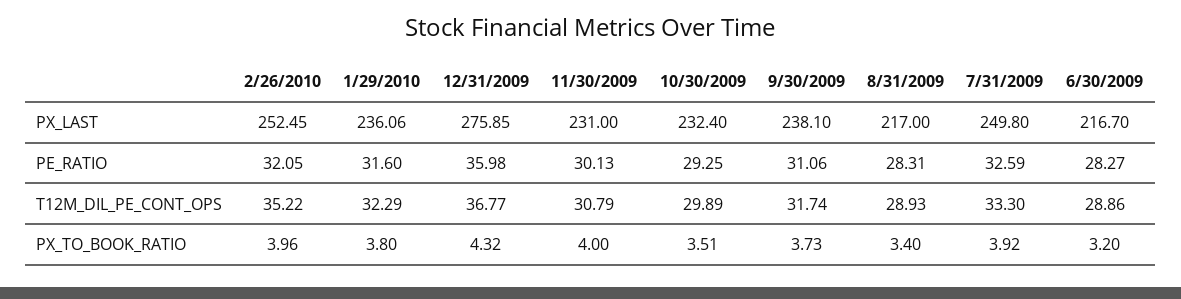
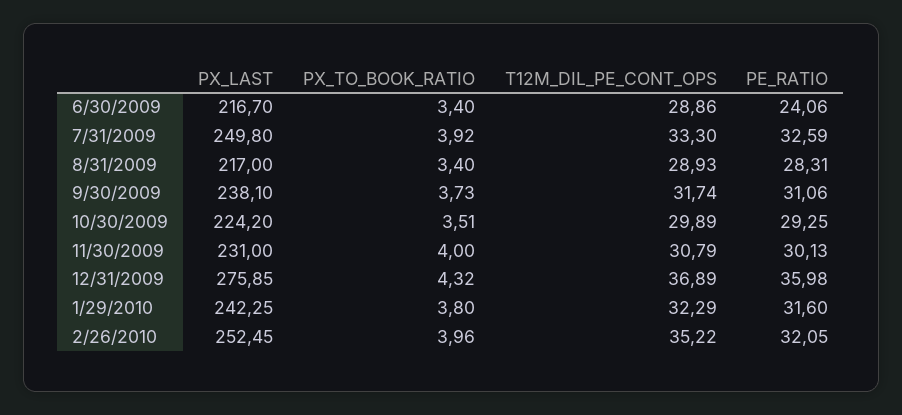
1/29/2010, PX_LAST: 236.06 -> 242.25
10/30/2009, PX_LAST: 232.4 -> 224.2
6/30/2009, PE_RATIO: 28.27 -> 24.06
12/31/2009, T12M_DIL_PE_CONT_OPS: 36.77 -> 36.89
6/30/2009, PX_TO_BOOK_RATIO: 3.2 -> 3.4

